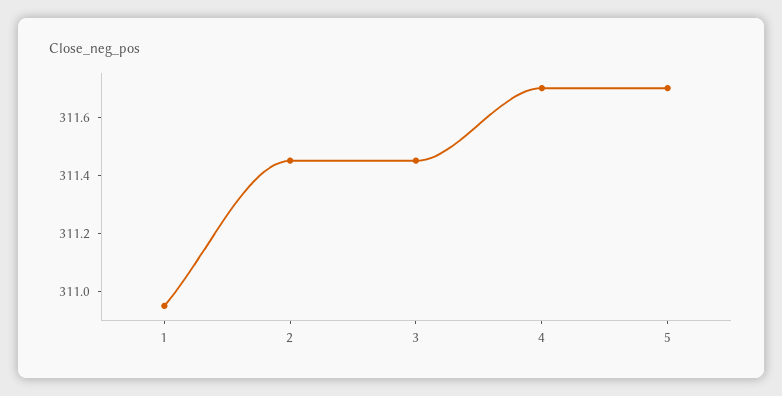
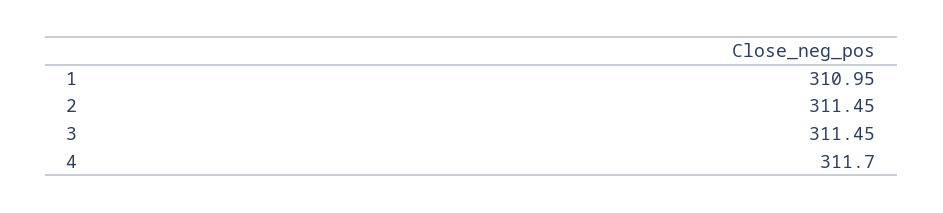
5: 311.7 -> none

